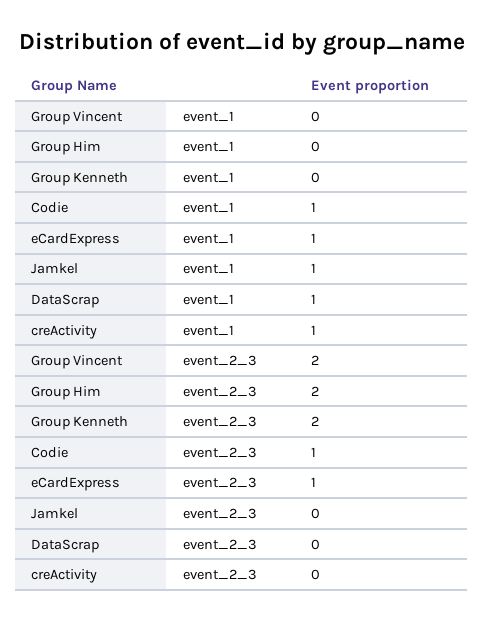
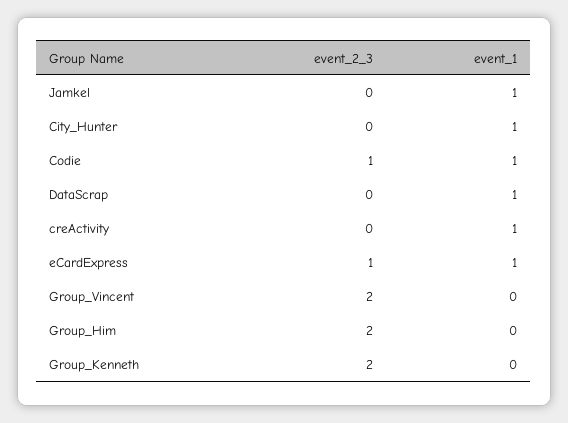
City_Hunter, event_2_3: none -> 0
City_Hunter, event_1: none -> 1

